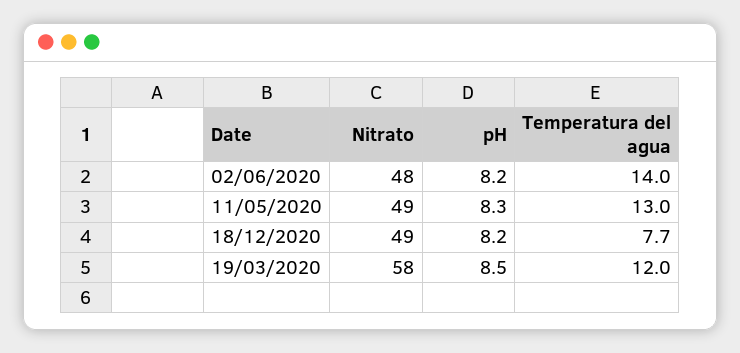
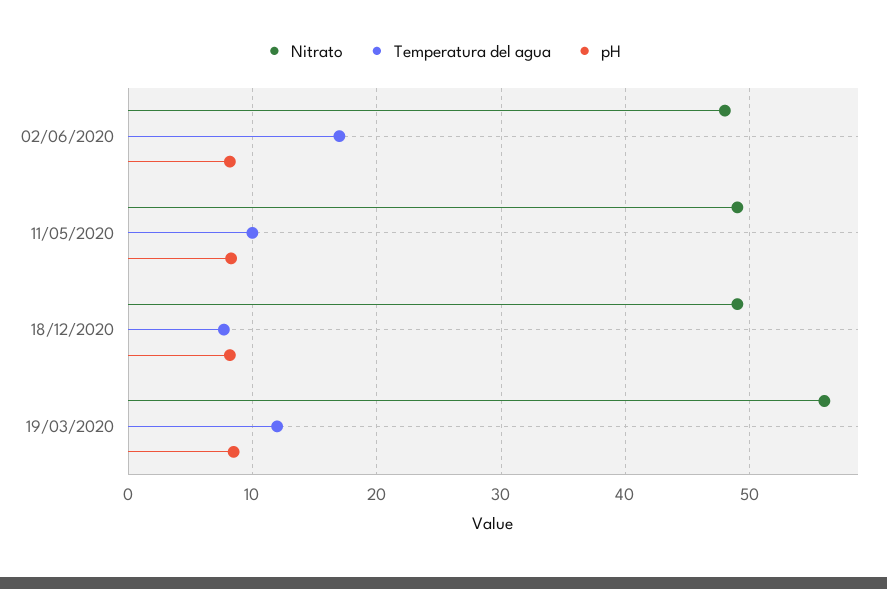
Temperatura del agua, 02/06/2020: 14 -> 17
Temperatura del agua, 11/05/2020: 13 -> 10
Nitrato, 19/03/2020: 58 -> 56

